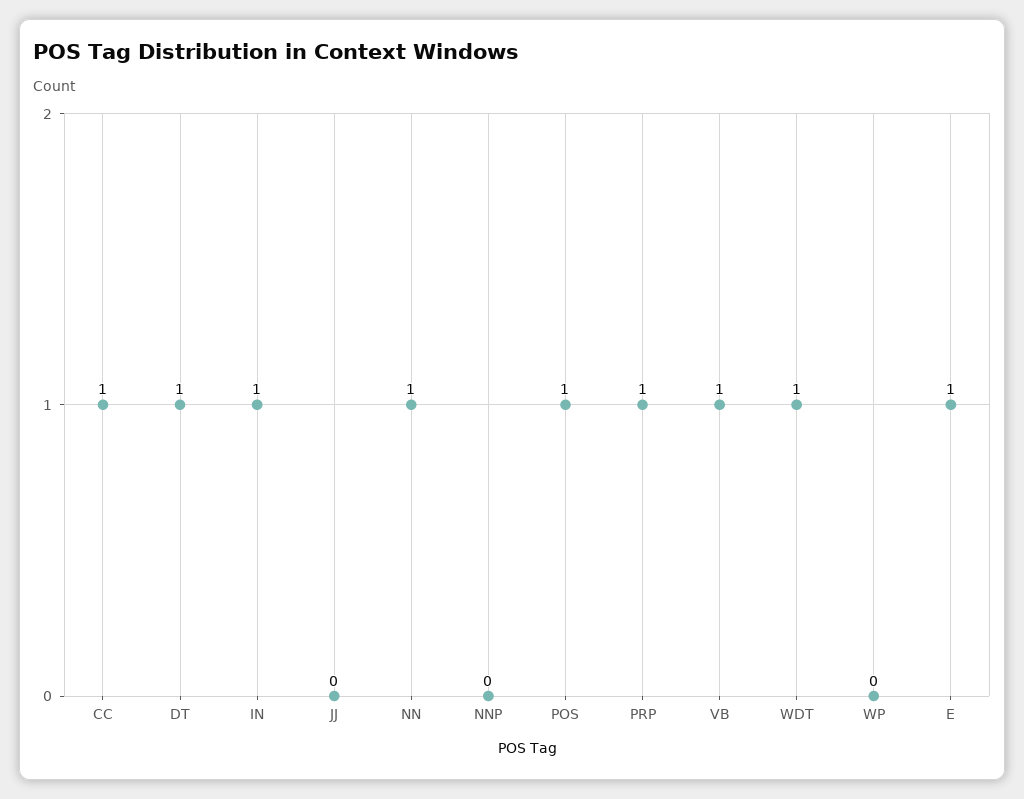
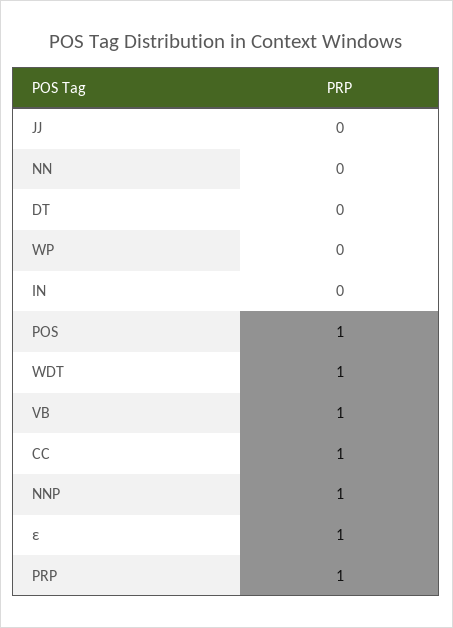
DT: 1 -> 0
IN: 1 -> 0
NN: 1 -> 0
NNP: 0 -> 1

